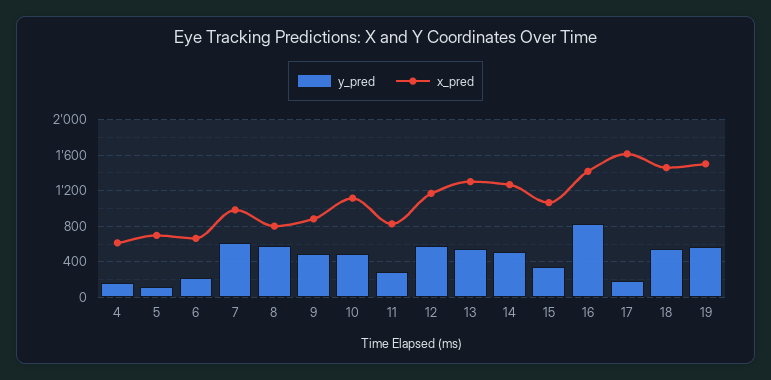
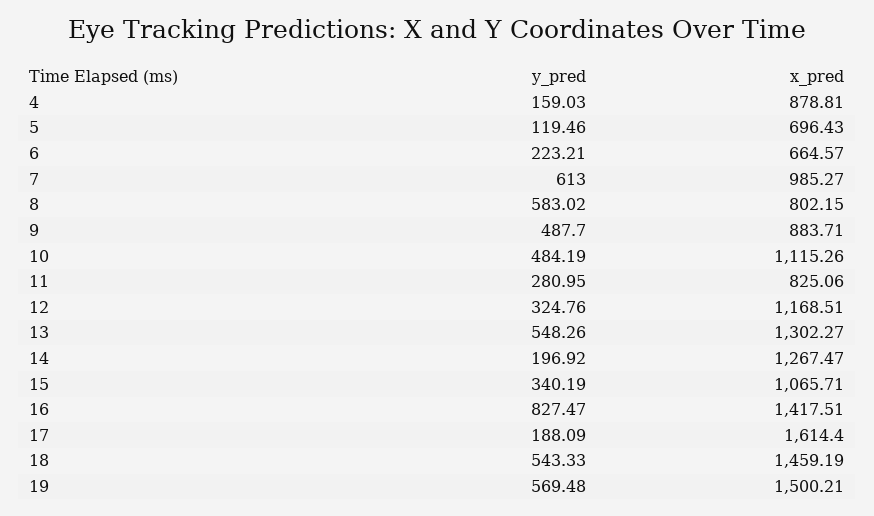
x_pred, 4: 600 -> 878.81
y_pred, 12: 600 -> 324.76
y_pred, 14: 500 -> 196.92

